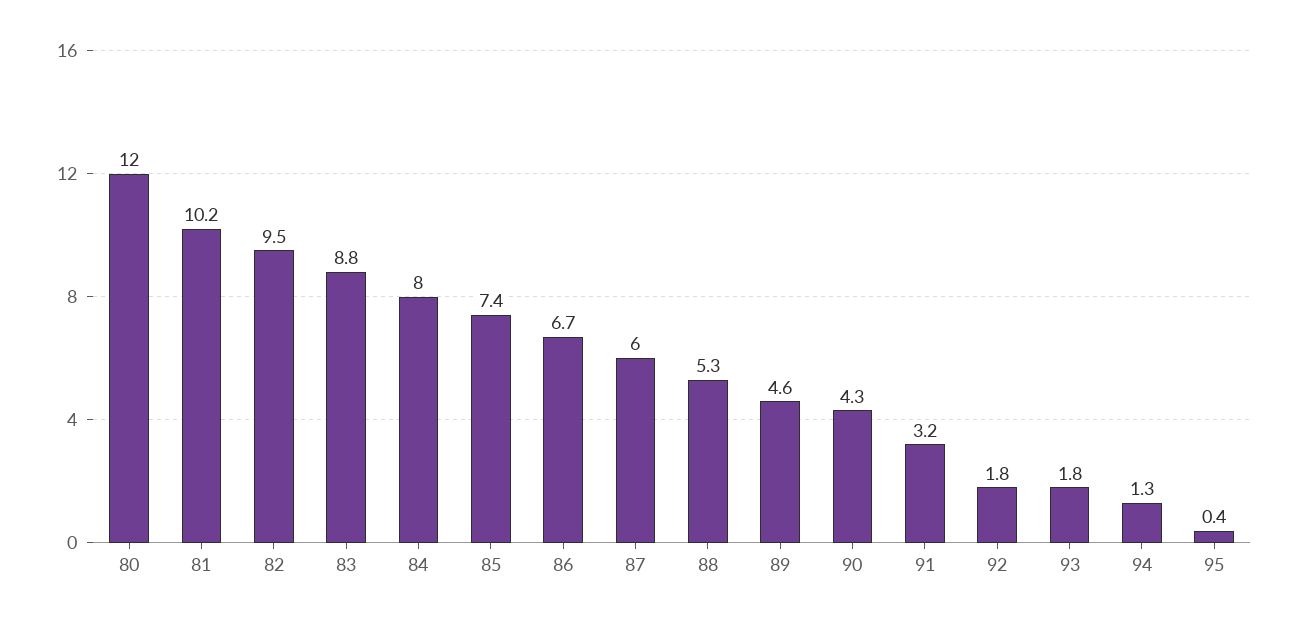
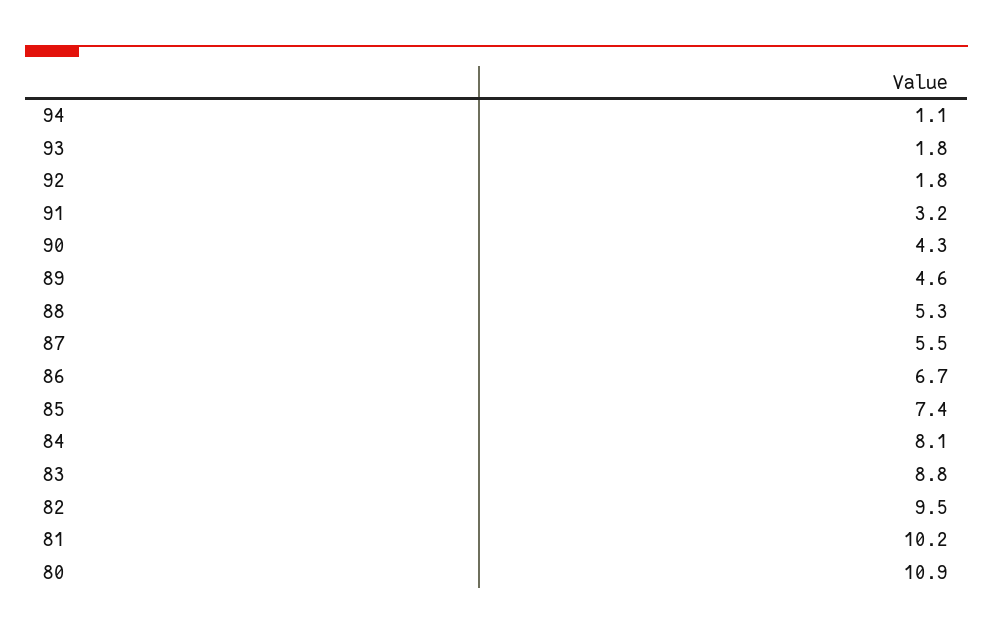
80: 12 -> 10.9
84: 8 -> 8.1
87: 6 -> 5.5
94: 1.3 -> 1.1
95: 0.4 -> none

